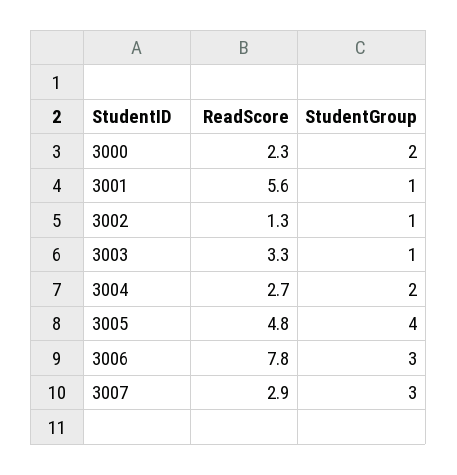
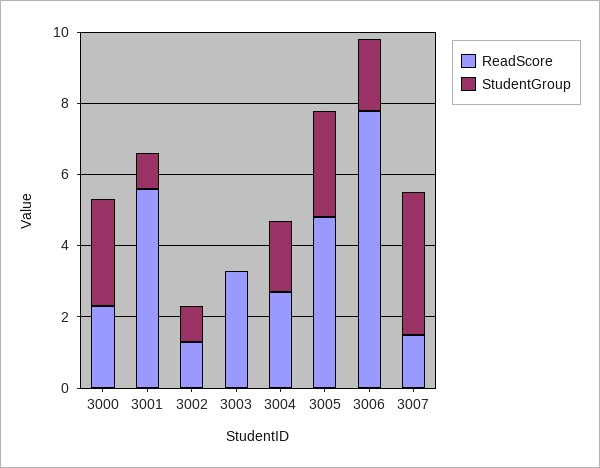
StudentGroup, 3000: 2 -> 3
StudentGroup, 3003: 1 -> 0
StudentGroup, 3005: 4 -> 3
StudentGroup, 3006: 3 -> 2
ReadScore, 3007: 2.9 -> 1.5
StudentGroup, 3007: 3 -> 4

